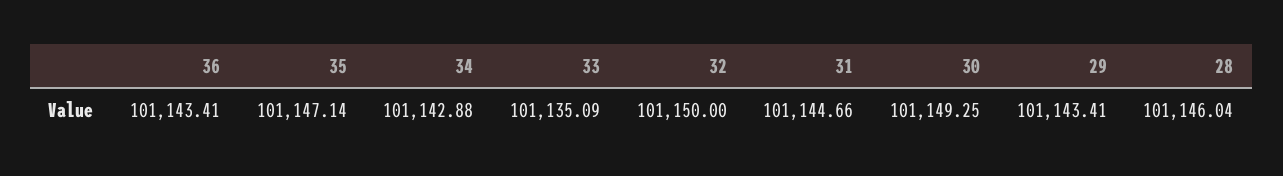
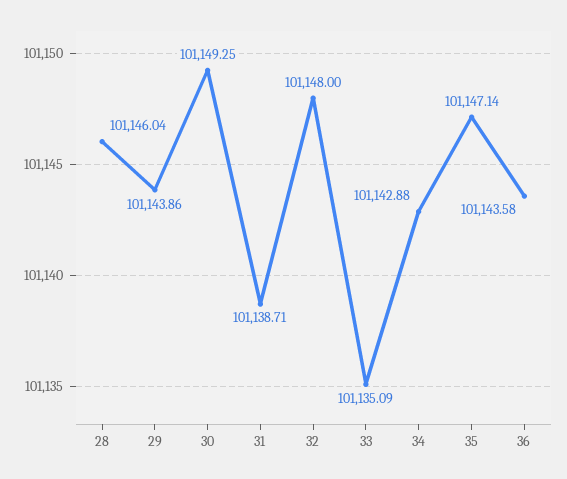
36: 101143.41 -> 101143.58
32: 101150 -> 101148
31: 101144.66 -> 101138.71
29: 101143.41 -> 101143.86

